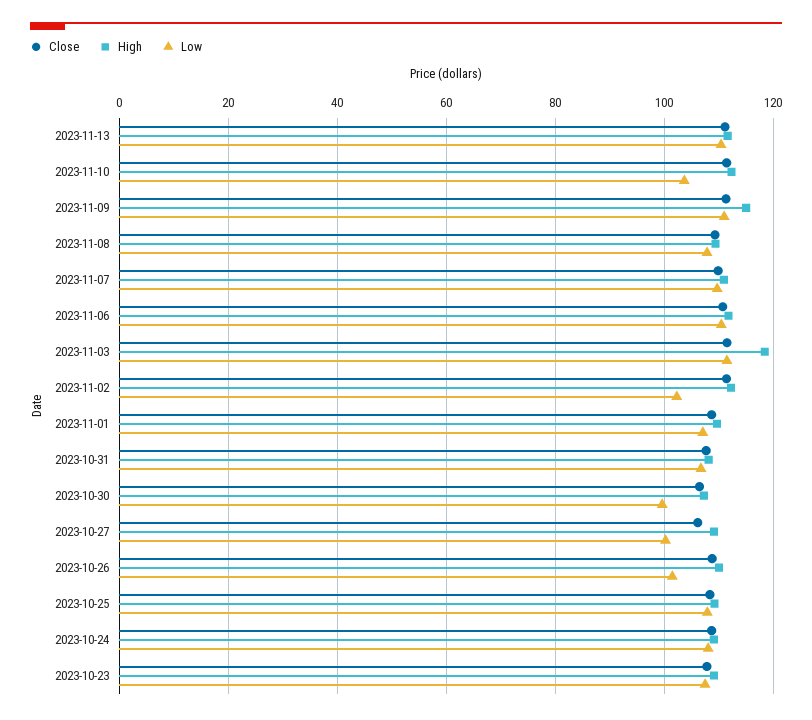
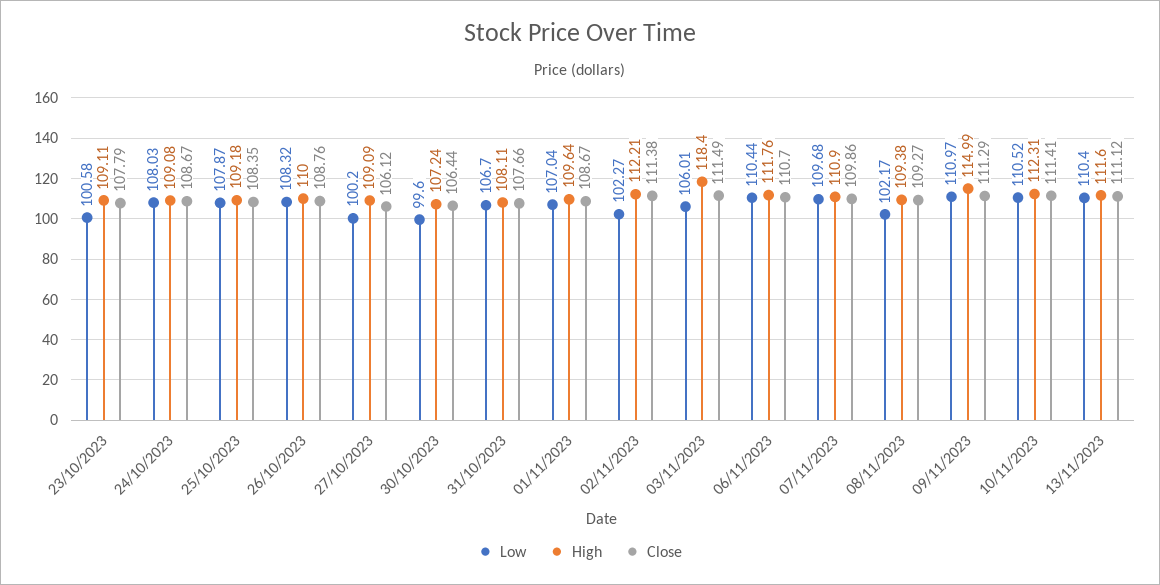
Low, 2023-11-10: 104 -> 110.52
Low, 2023-11-08: 108 -> 102.17
Low, 2023-11-03: 112 -> 106.01
Low, 2023-10-26: 102 -> 108.32
Low, 2023-10-23: 108 -> 100.58

